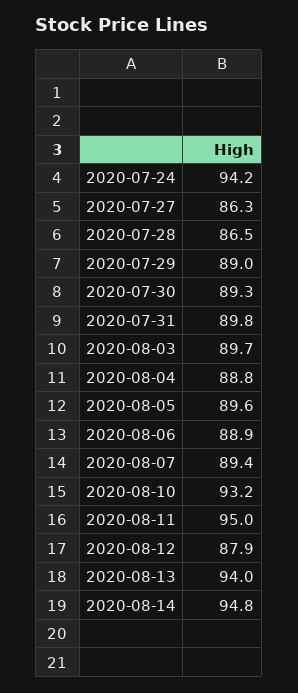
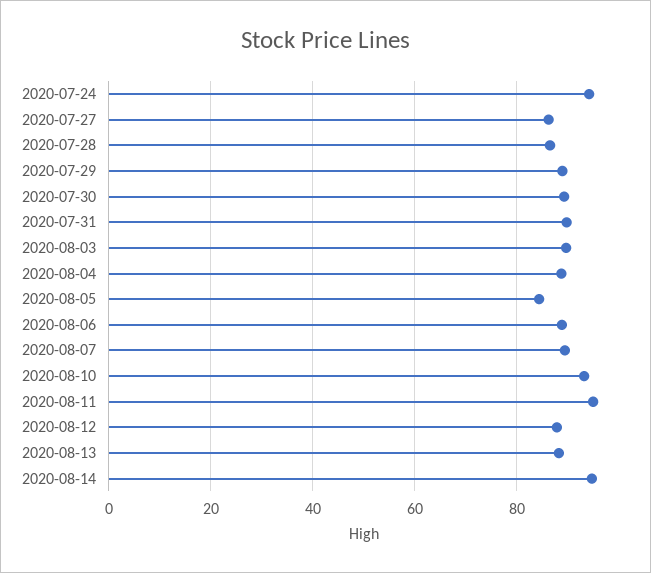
2020-08-05: 89.6 -> 84
2020-08-13: 94 -> 88

